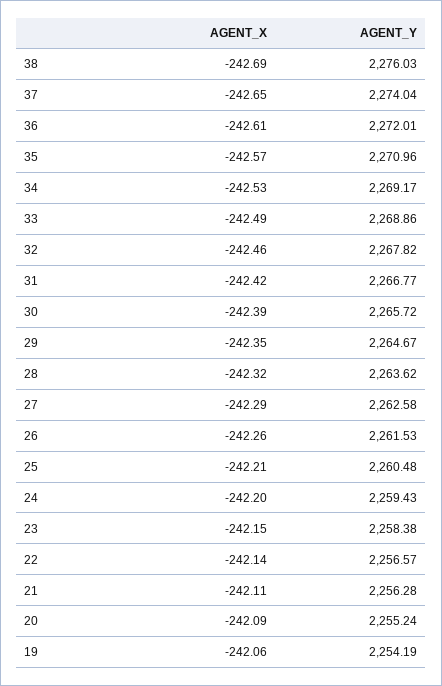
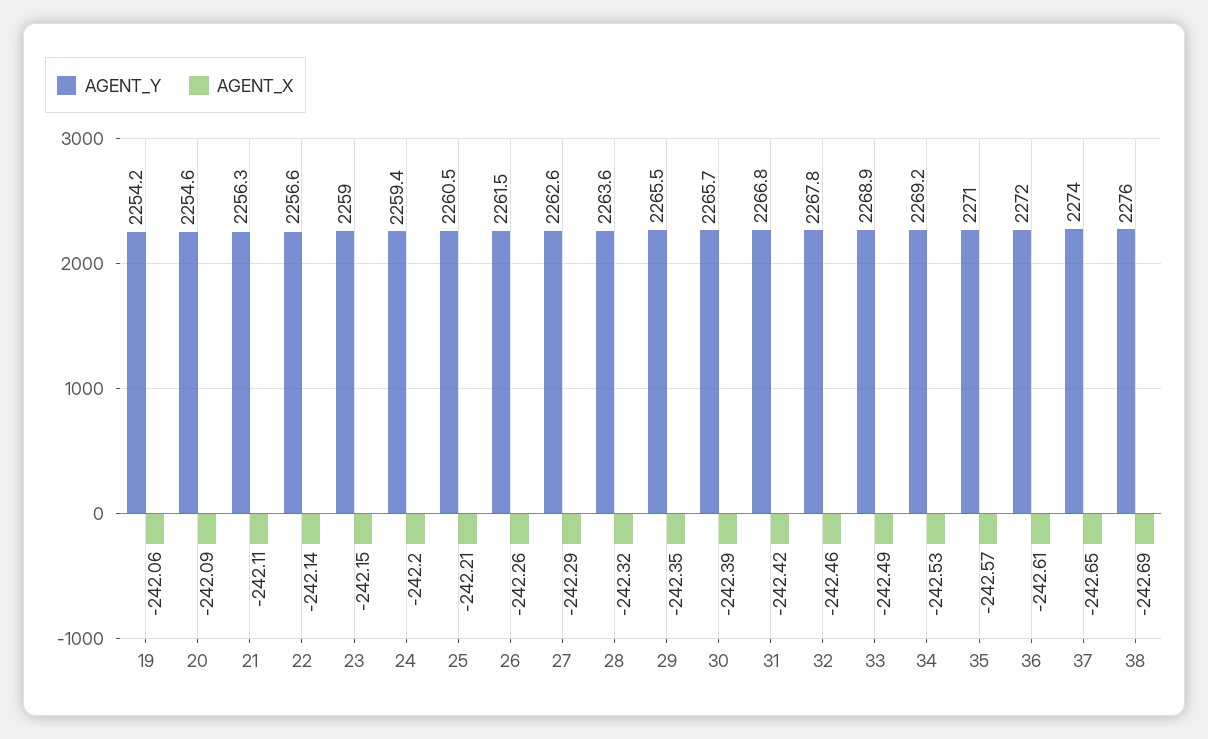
AGENT_Y, 29: 2264.67 -> 2265.5
AGENT_Y, 23: 2258.38 -> 2259
AGENT_Y, 20: 2255.24 -> 2254.6

